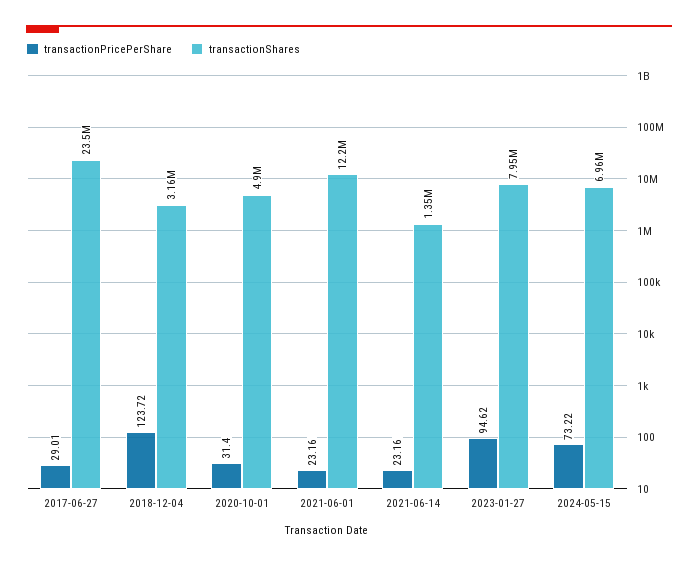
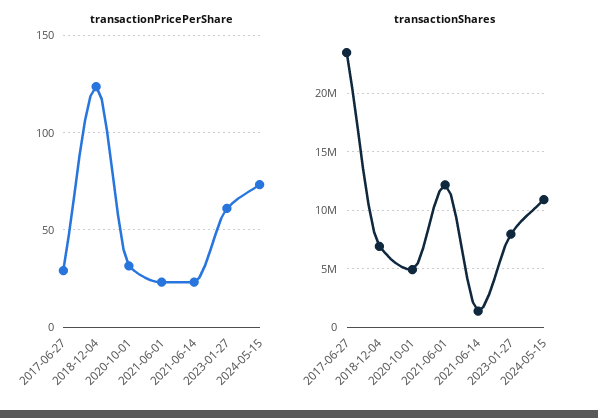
transactionShares, 2018-12-04: 3160000 -> 7000000
transactionPricePerShare, 2023-01-27: 94.62 -> 60
transactionShares, 2024-05-15: 6960000 -> 11000000

